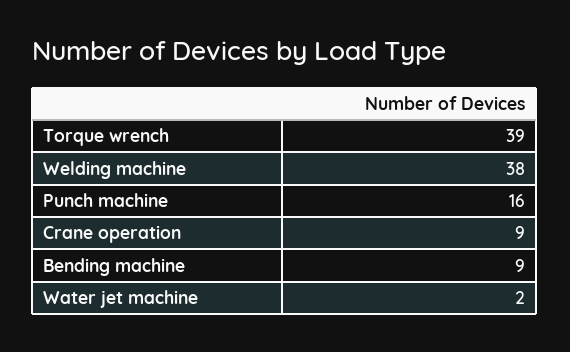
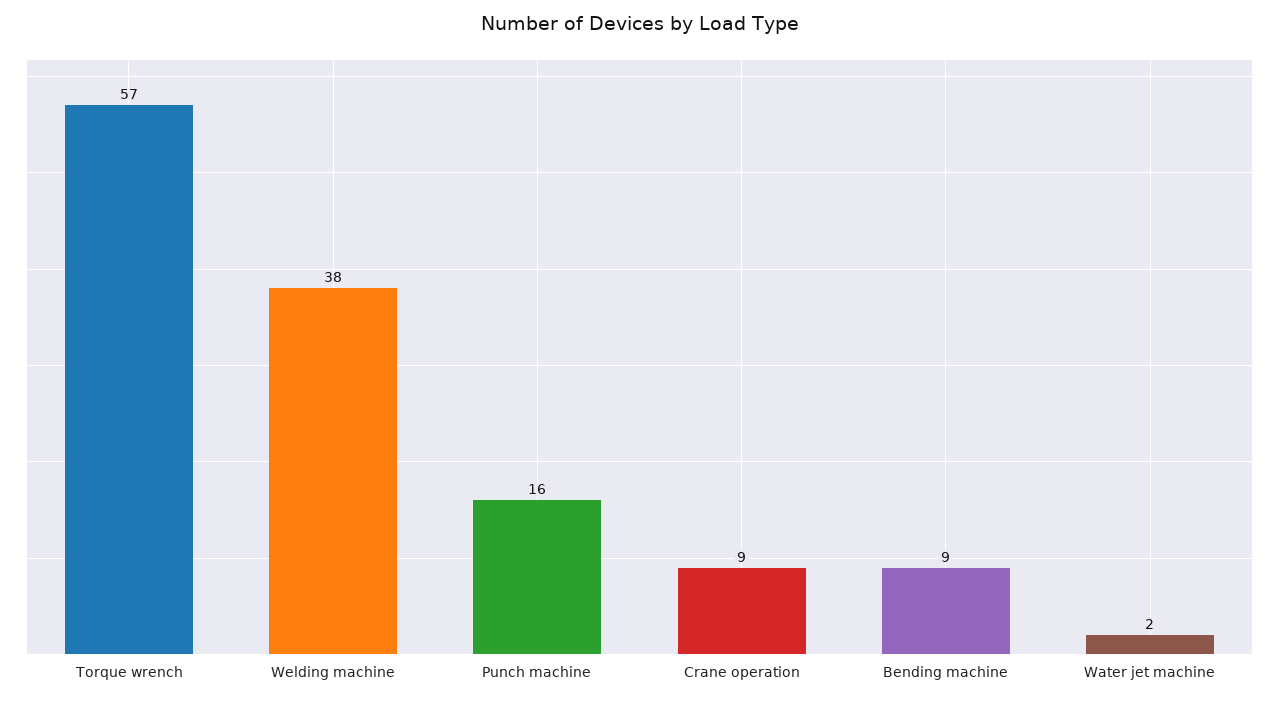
Torque wrench: 39 -> 57

